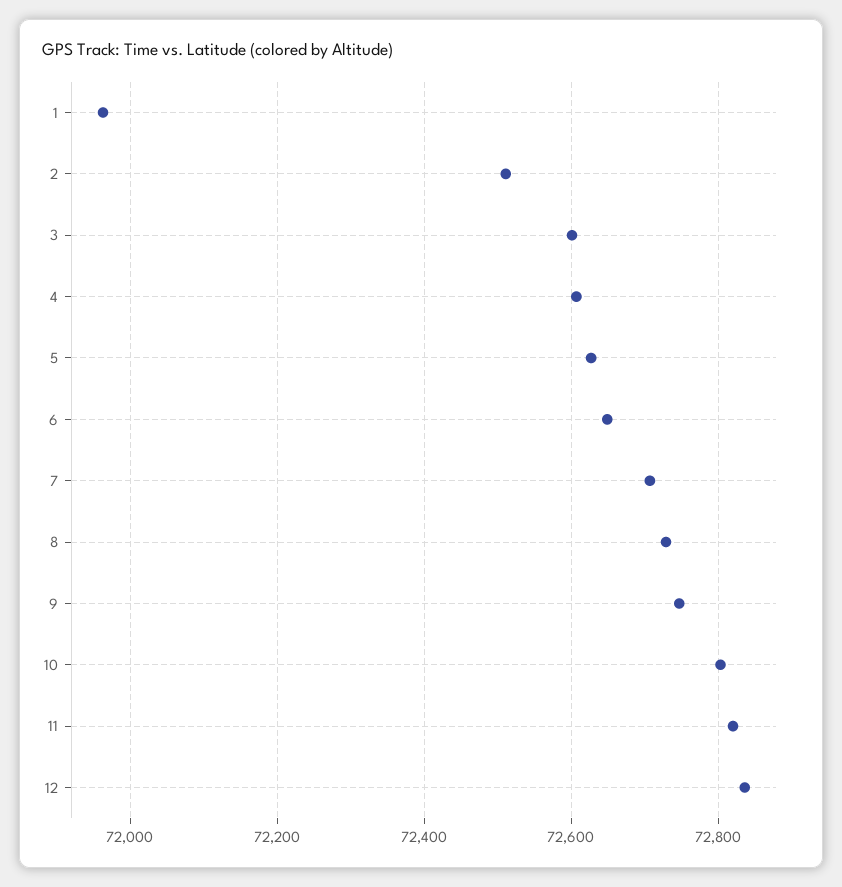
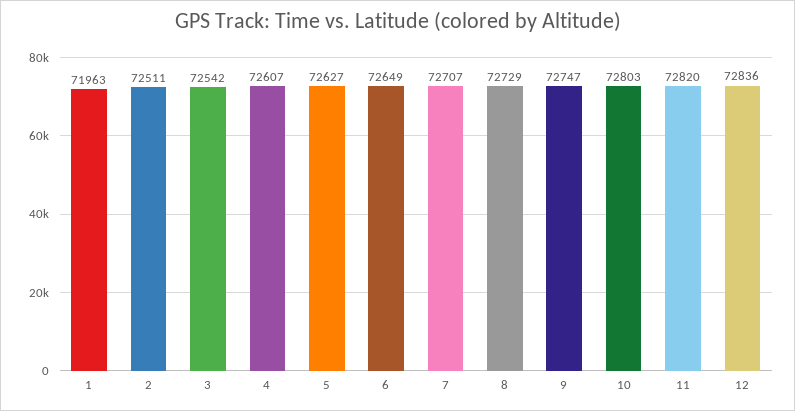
3: 72600 -> 72542

